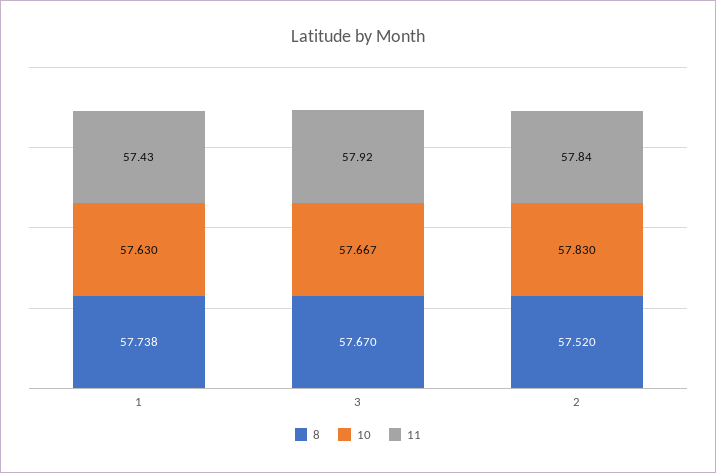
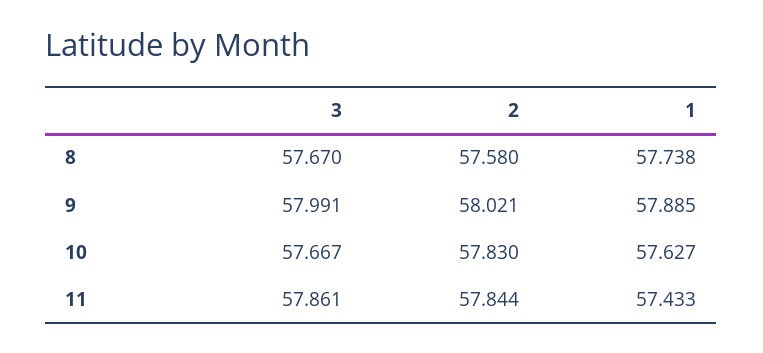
10, 1: 57.63 -> 57.627
11, 3: 57.92 -> 57.861
8, 2: 57.52 -> 57.58
9, 3: none -> 57.991
9, 2: none -> 58.021
9, 1: none -> 57.885

